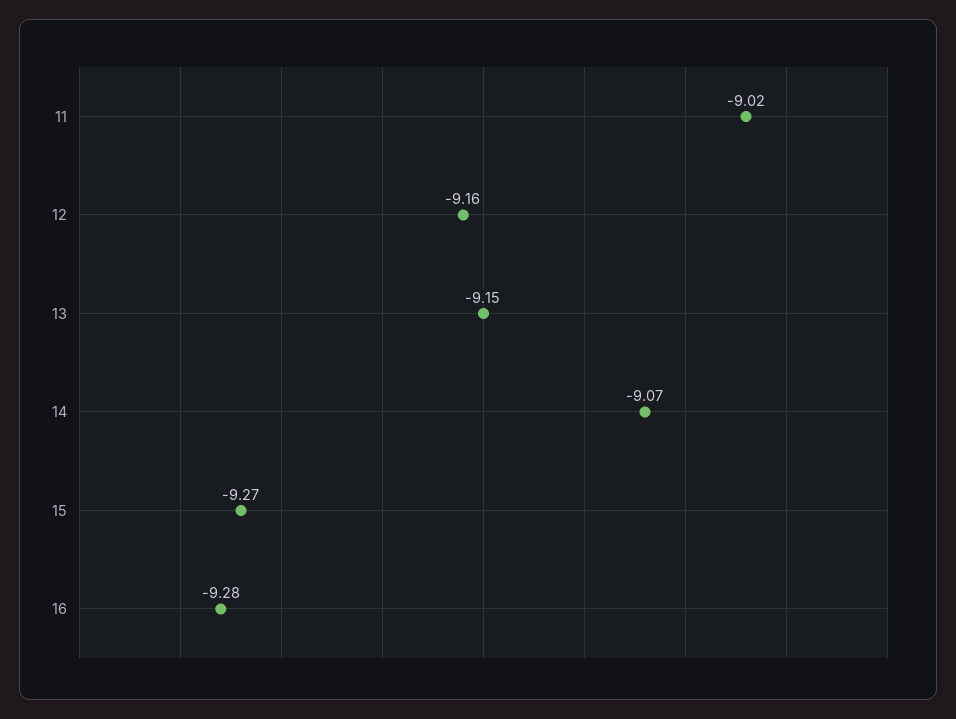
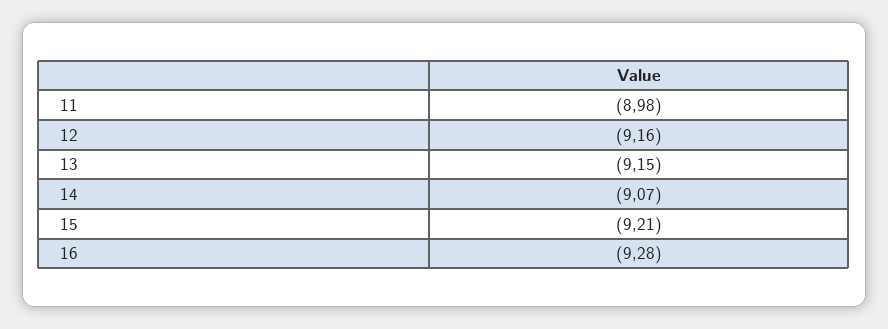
11: -9.02 -> -8.98
15: -9.27 -> -9.21

